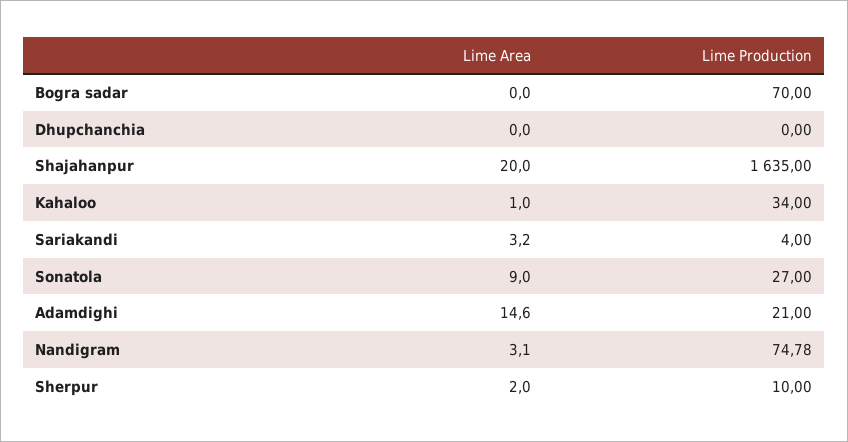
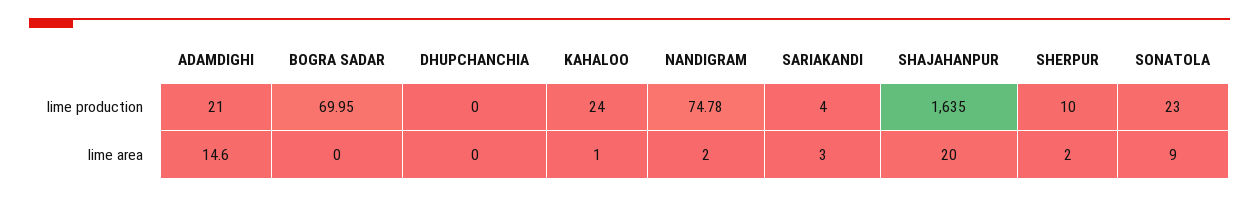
Lime Production, Bogra sadar: 70 -> 69.95
Lime Production, Kahaloo: 34 -> 24
Lime Area, Sariakandi: 3.2 -> 3
Lime Production, Sonatola: 27 -> 23
Lime Area, Nandigram: 3.1 -> 2

